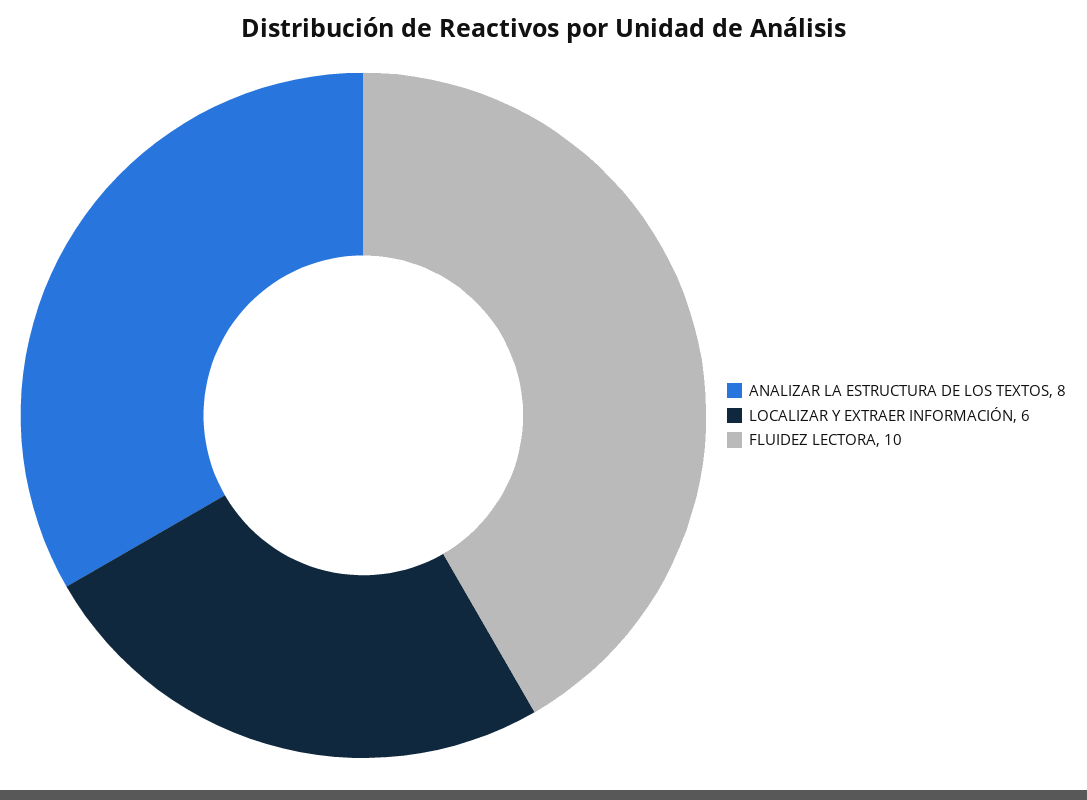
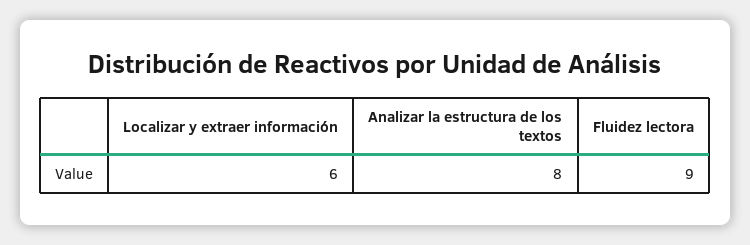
FLUIDEZ LECTORA: 10 -> 9

